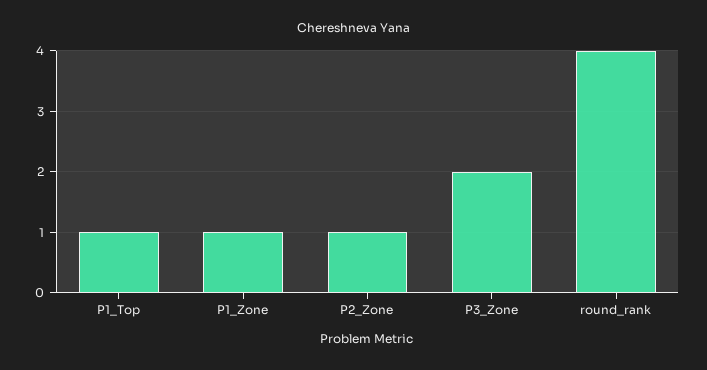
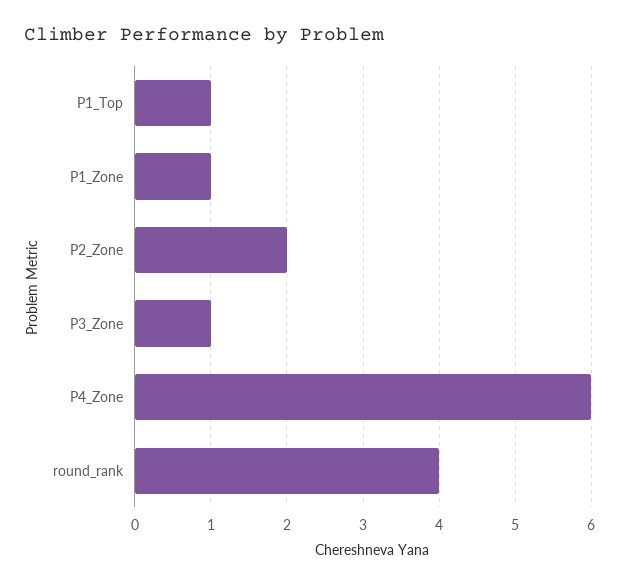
P2_Zone: 1 -> 2
P3_Zone: 2 -> 1
P4_Zone: none -> 6

